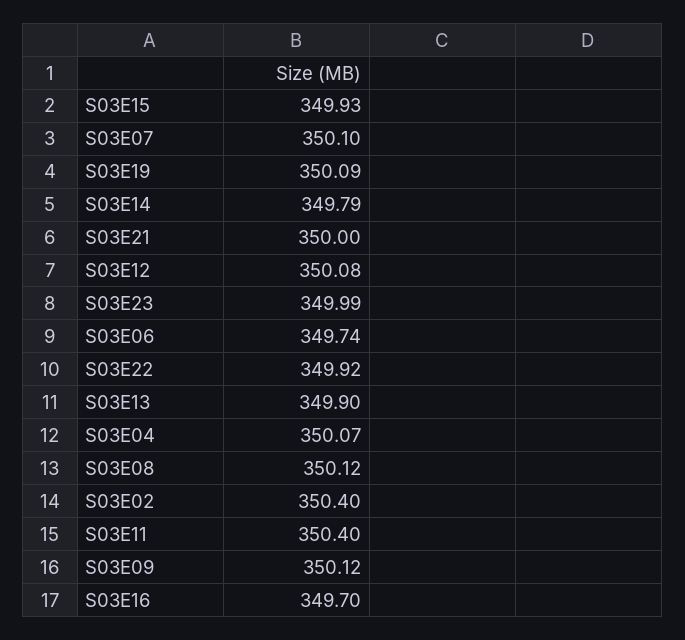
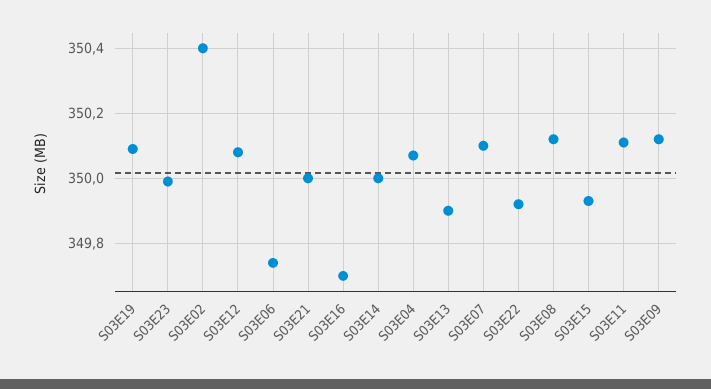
S03E14: 349.79 -> 350
S03E11: 350.4 -> 350.1

